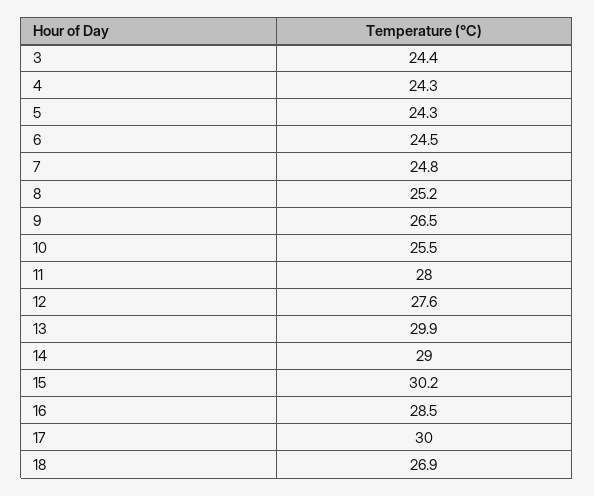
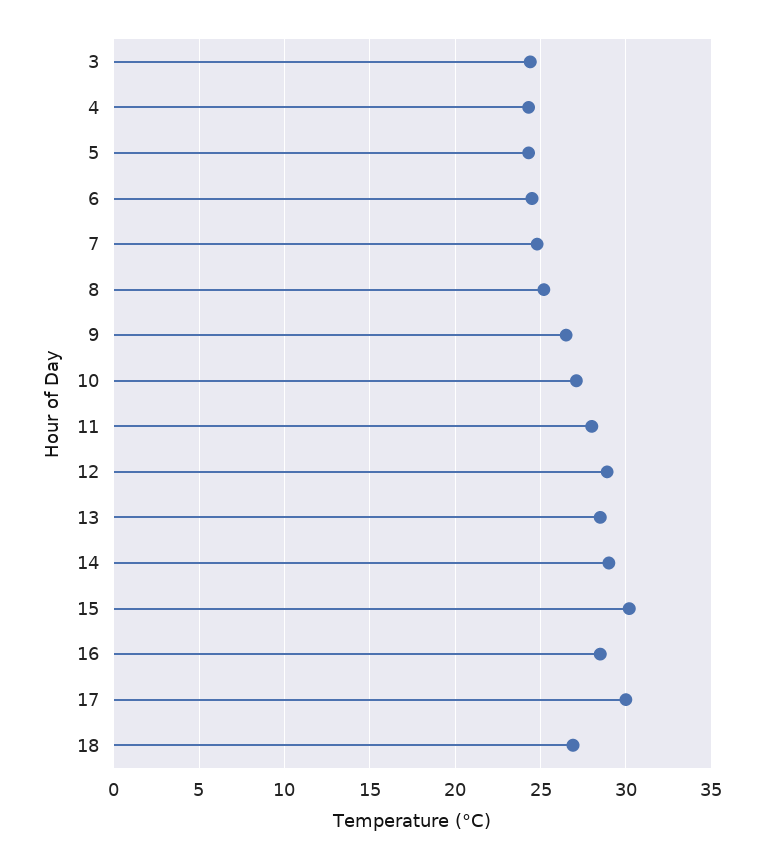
10: 25.5 -> 27
12: 27.6 -> 29
13: 29.9 -> 28.5

